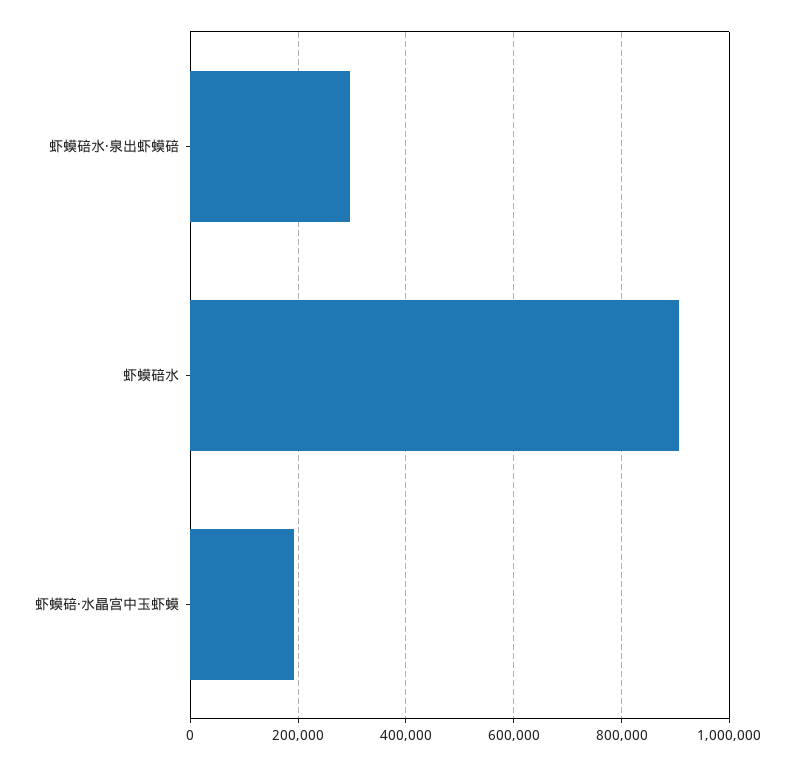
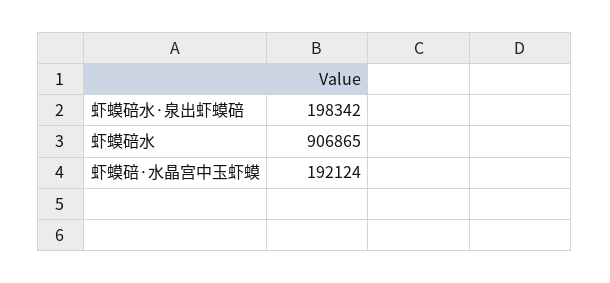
虾蟆碚水·泉出虾蟆碚: 300000 -> 198342

